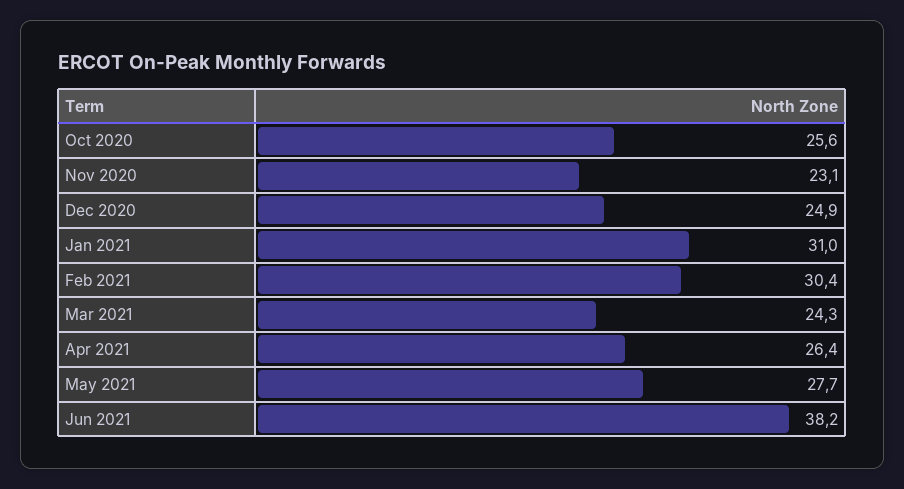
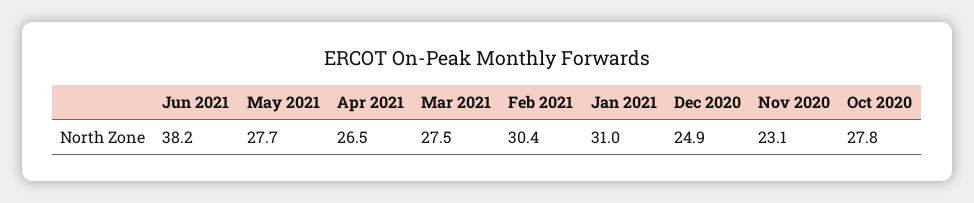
Oct 2020: 25.6 -> 27.8
Mar 2021: 24.3 -> 27.5
Apr 2021: 26.4 -> 26.5

